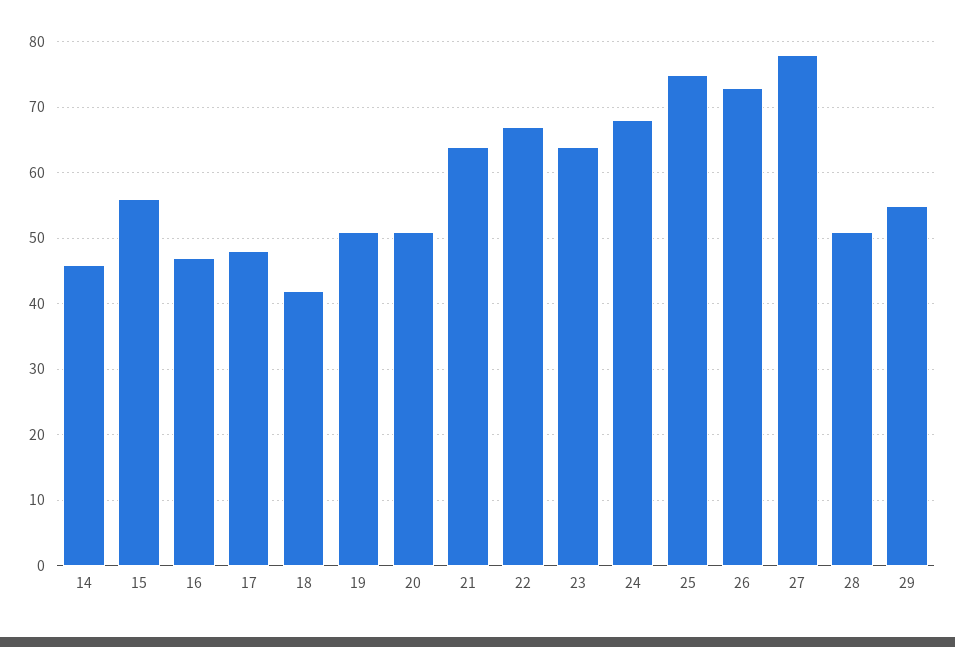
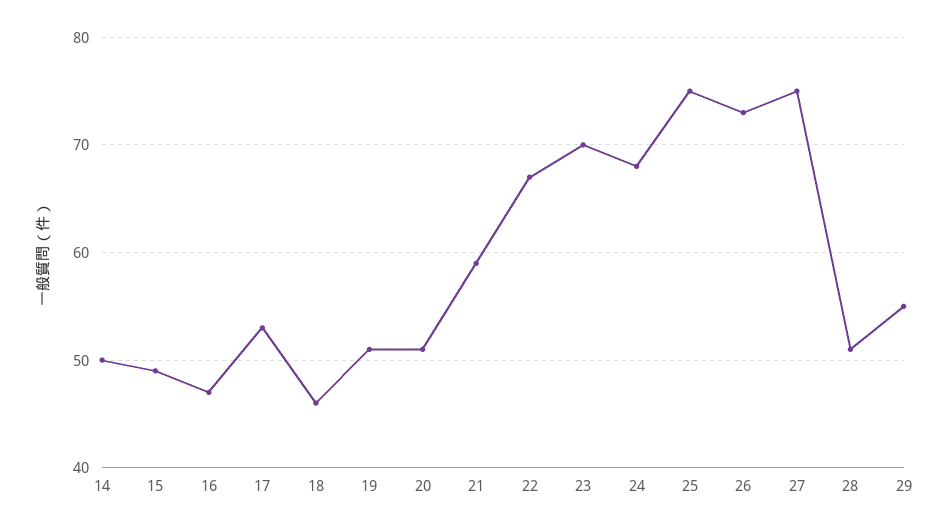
14: 46 -> 50
15: 56 -> 49
17: 48 -> 53
18: 42 -> 46
21: 64 -> 59
23: 64 -> 70
27: 78 -> 75

